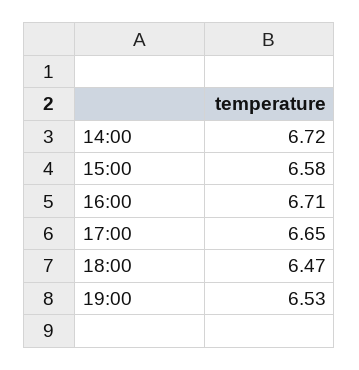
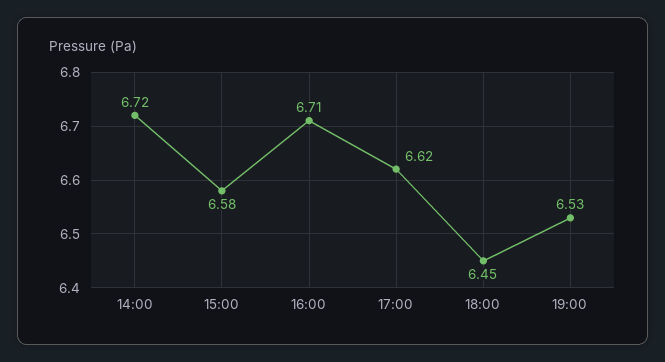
17:00: 6.65 -> 6.62
18:00: 6.47 -> 6.45

